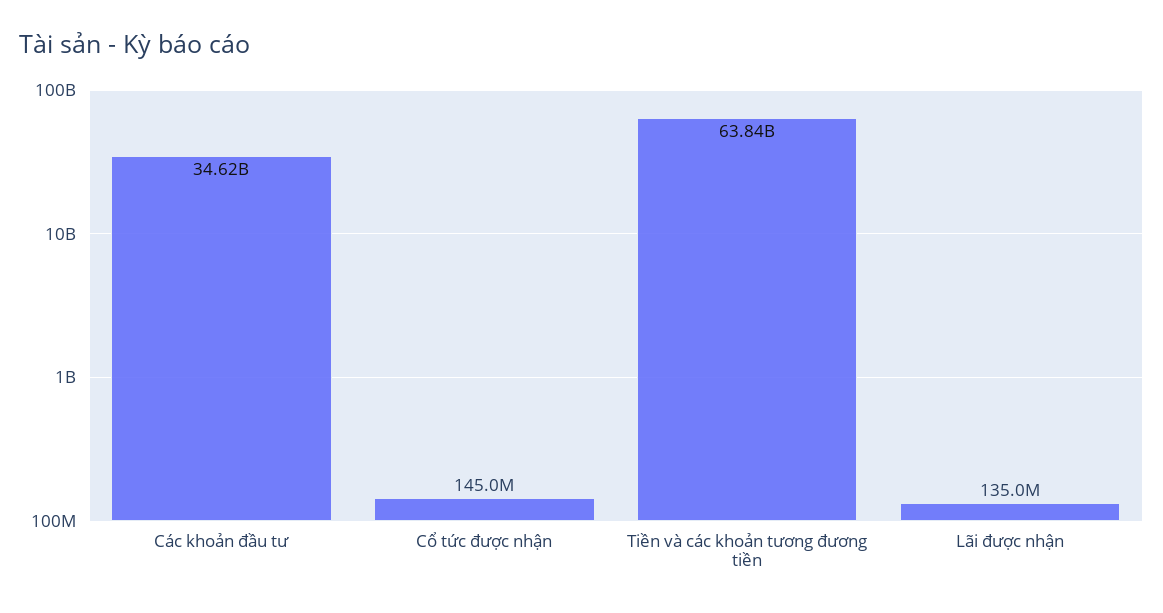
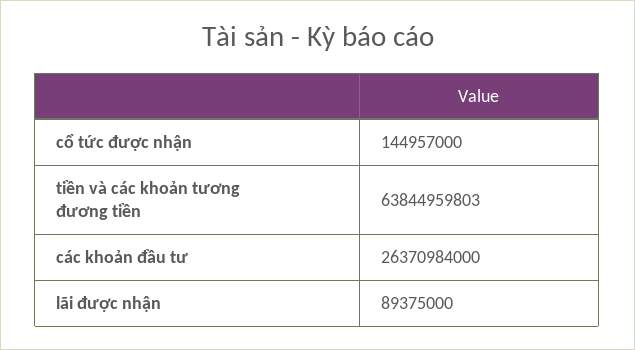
Các khoản đầu tư: 34620000000 -> 26370984000
Lãi được nhận: 135000000 -> 89375000

